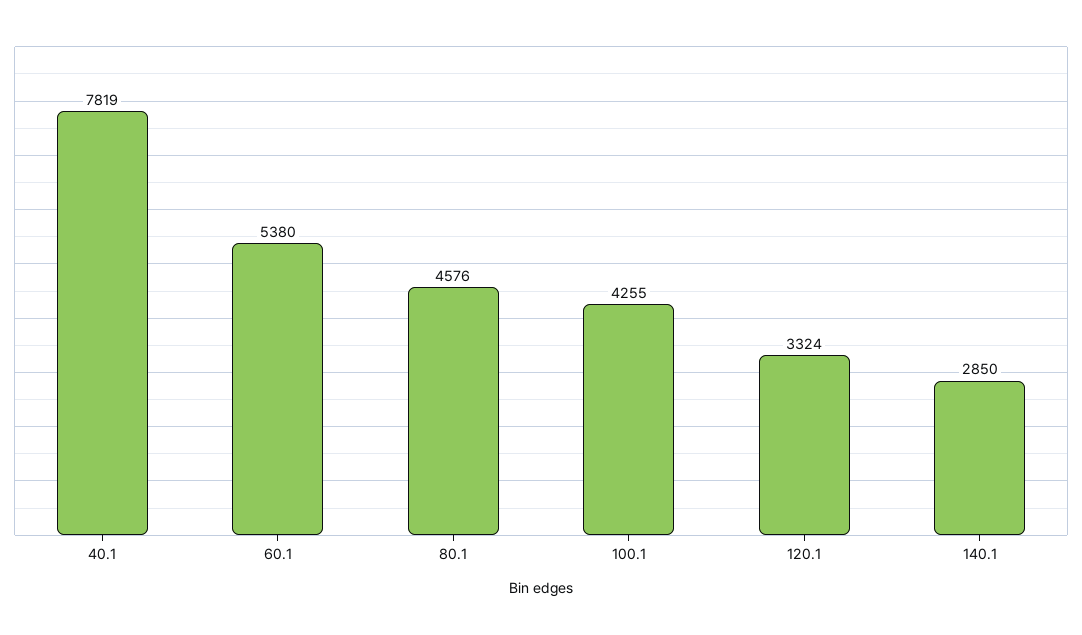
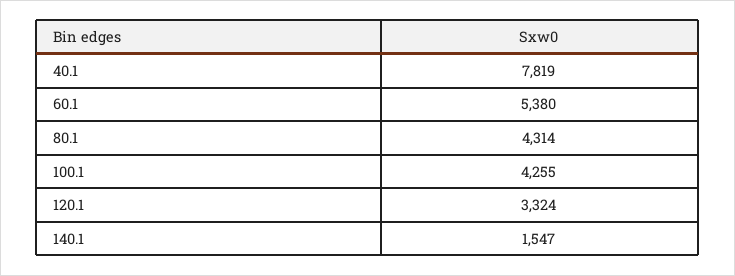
80.1: 4576 -> 4314
140.1: 2850 -> 1547

